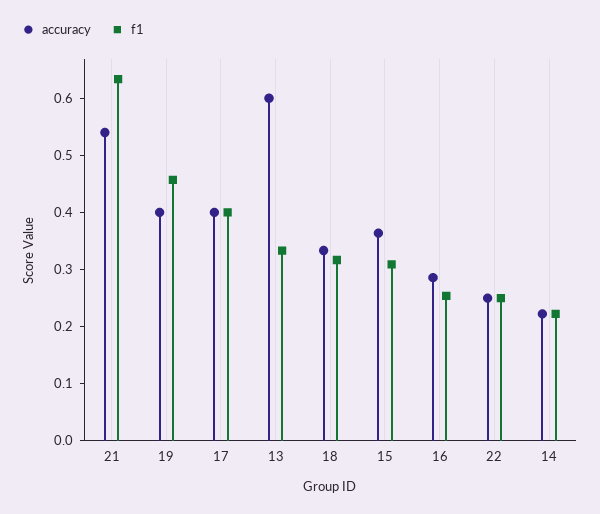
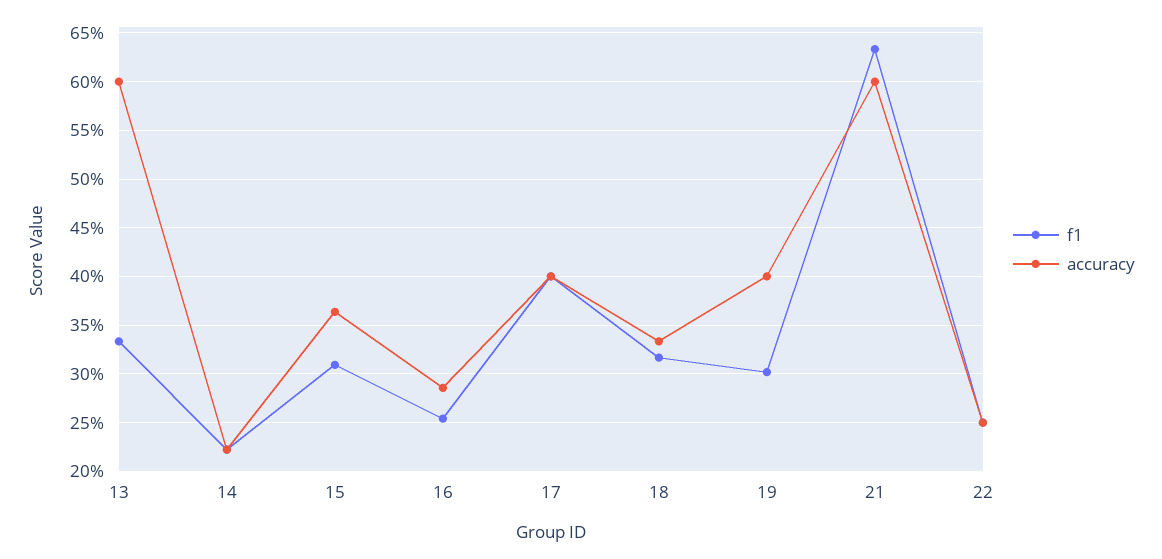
accuracy, 21: 0.54 -> 0.6
f1, 19: 0.46 -> 0.3

